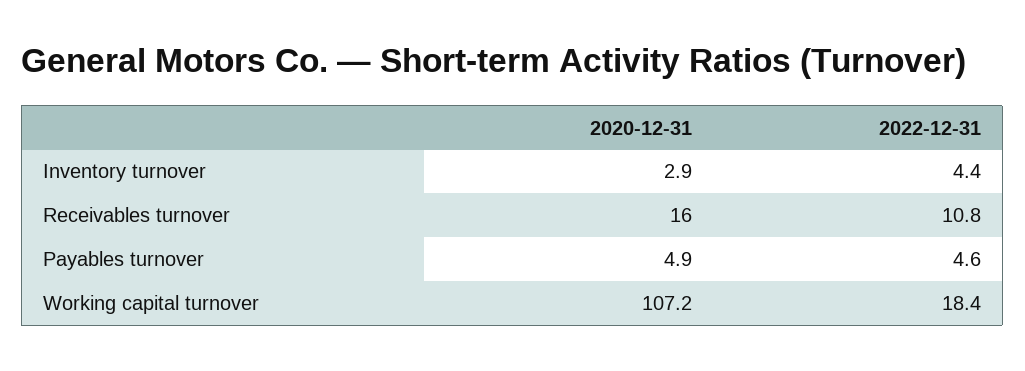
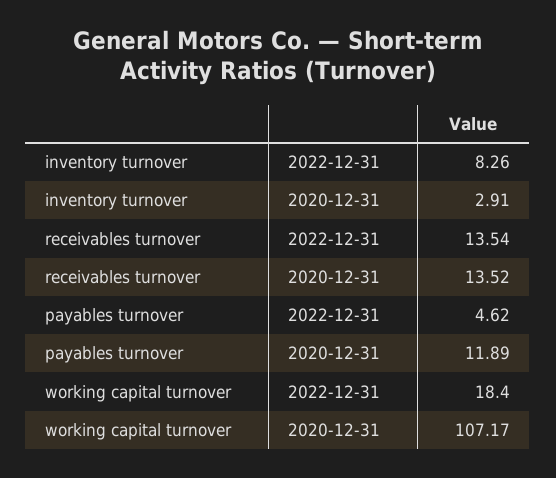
2022-12-31, Inventory turnover: 4.4 -> 8.26
2020-12-31, Receivables turnover: 16 -> 13.52
2022-12-31, Receivables turnover: 10.8 -> 13.54
2020-12-31, Payables turnover: 4.9 -> 11.89

